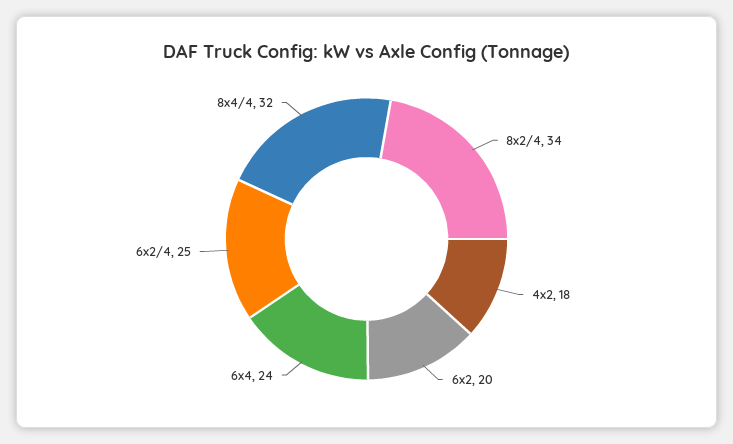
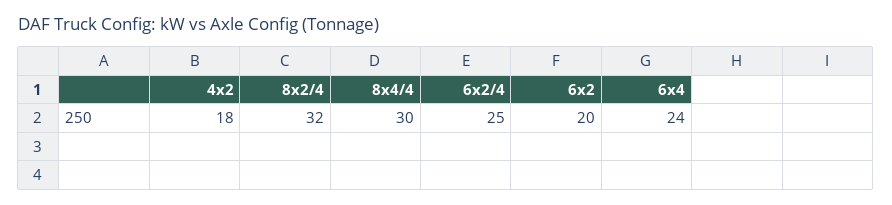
8x2/4: 34 -> 32
8x4/4: 32 -> 30

